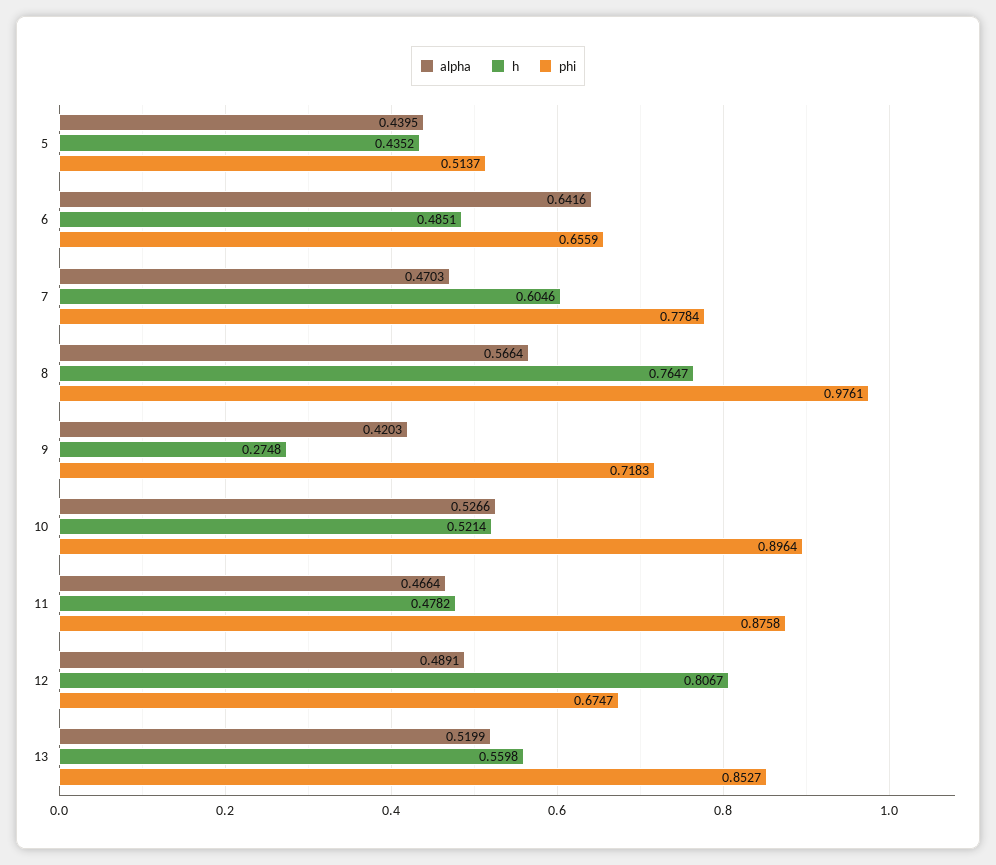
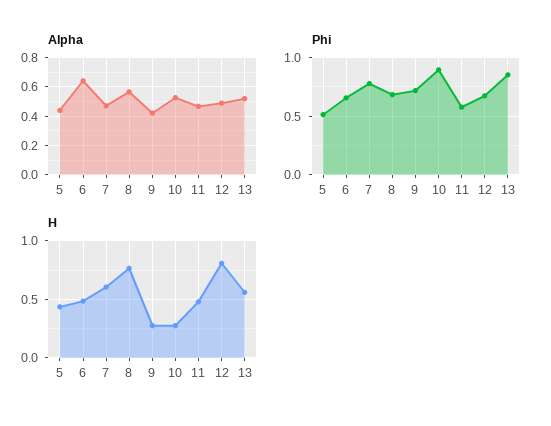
phi, 8: 0.9761 -> 0.7
h, 10: 0.5214 -> 0.3
phi, 11: 0.8758 -> 0.6

